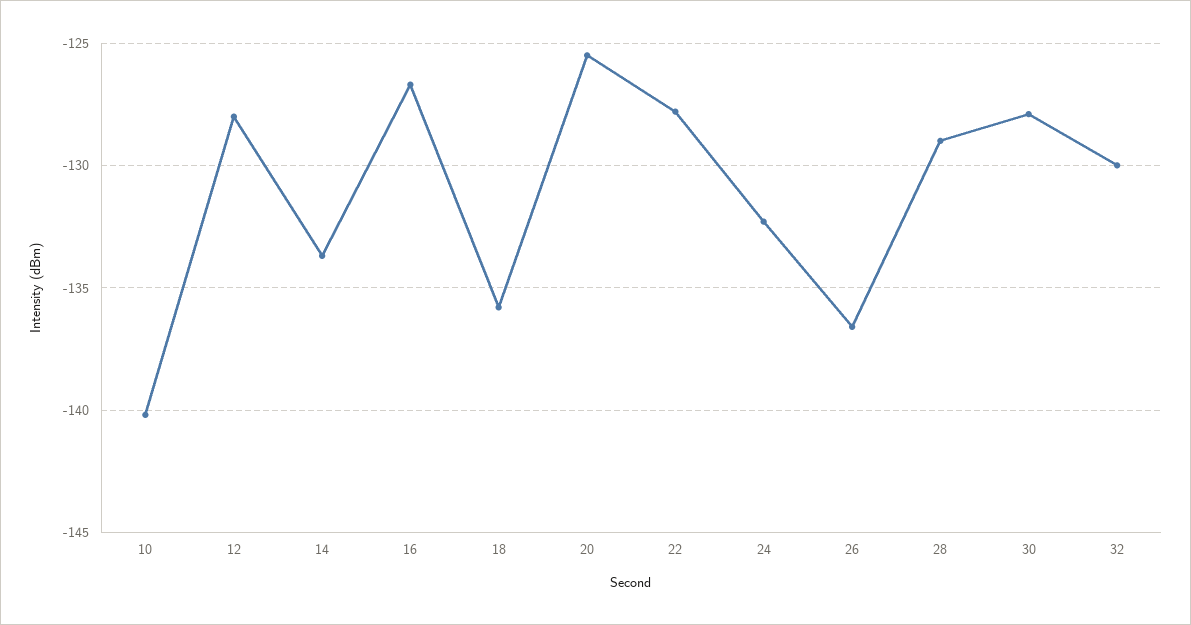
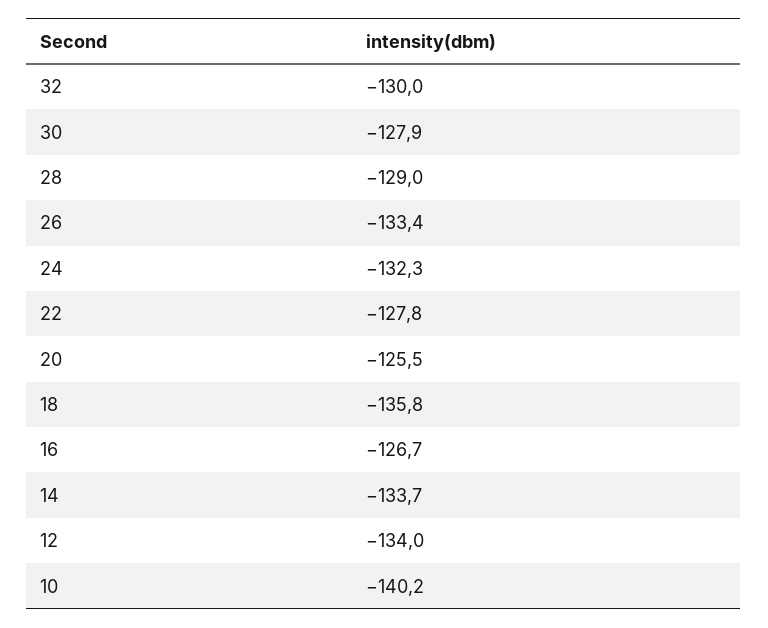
12: -128 -> -134
26: -136.5 -> -133.4

